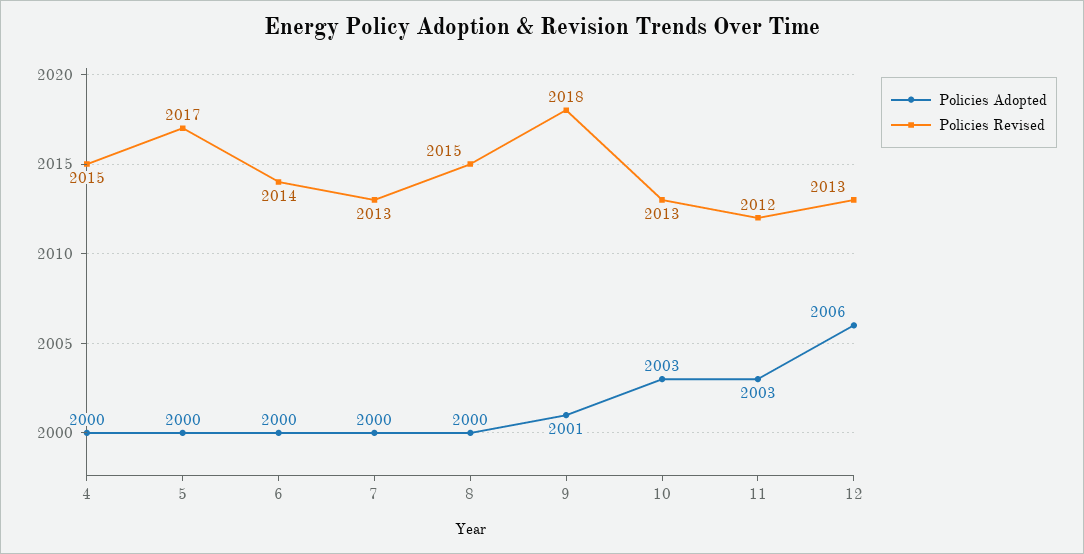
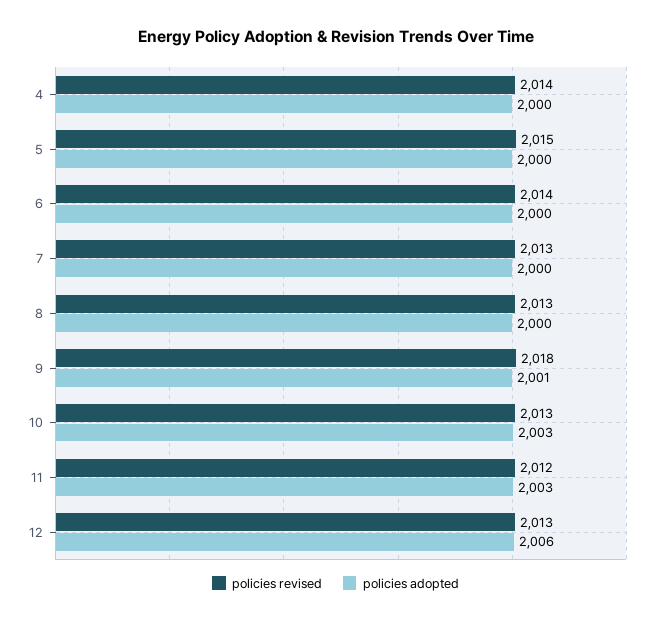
Policies Revised, 4: 2015 -> 2014
Policies Revised, 5: 2017 -> 2015
Policies Revised, 8: 2015 -> 2013

